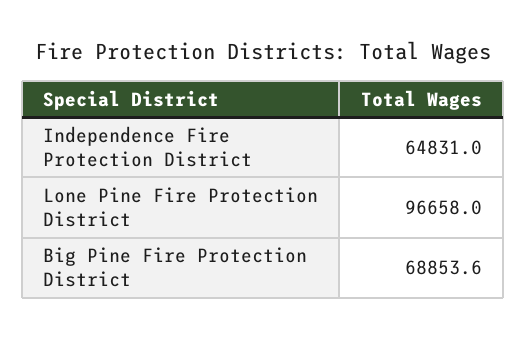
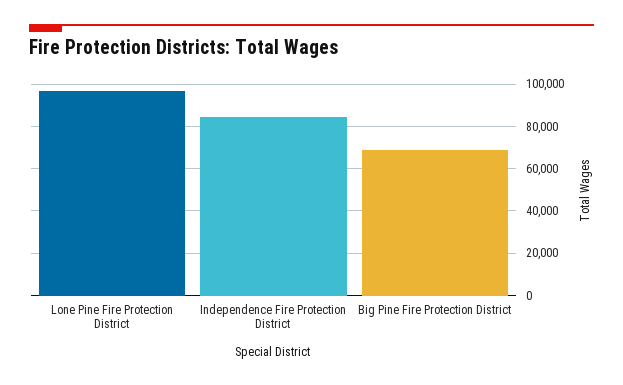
Independence Fire Protection District: 64831 -> 85000

